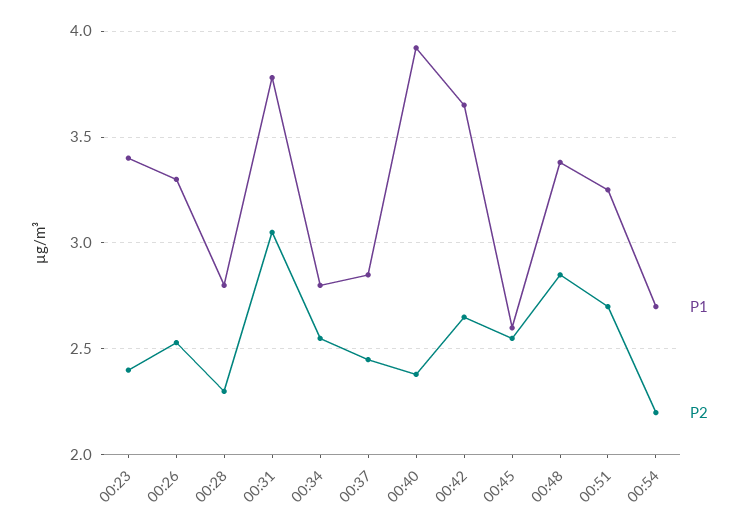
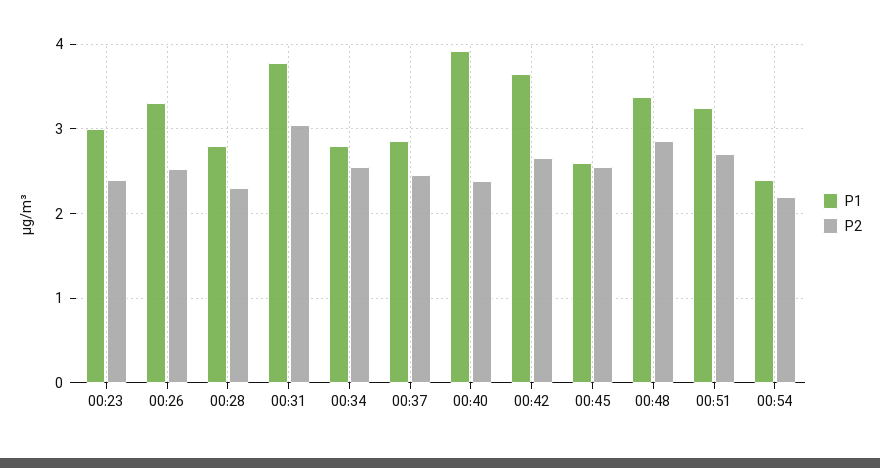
P1, 00:23: 3.4 -> 3
P1, 00:54: 2.7 -> 2.4

